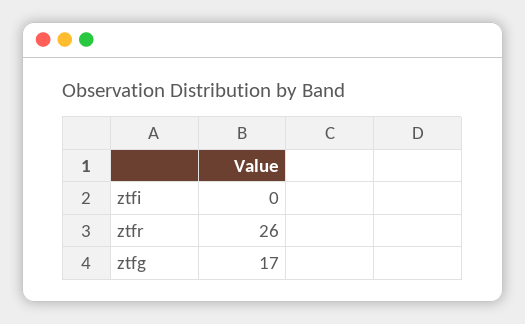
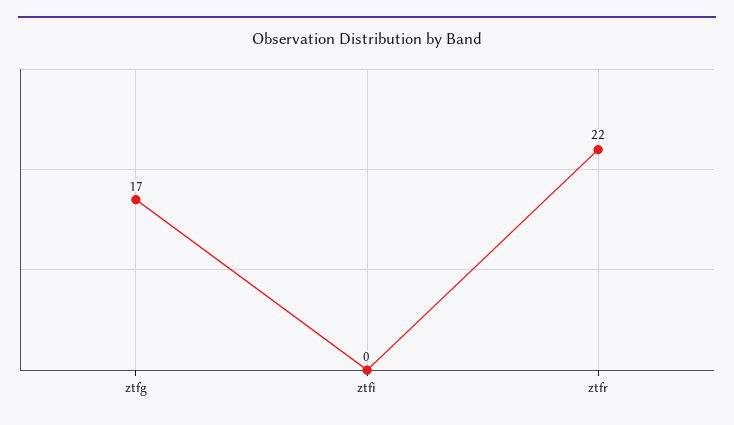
ztfr: 26 -> 22

